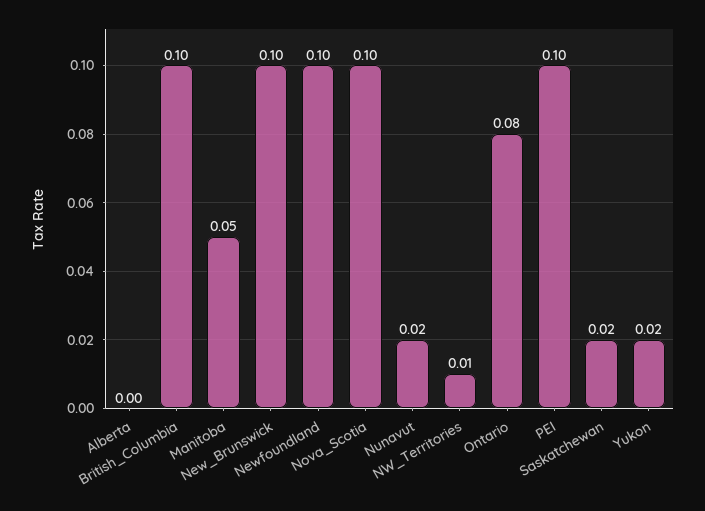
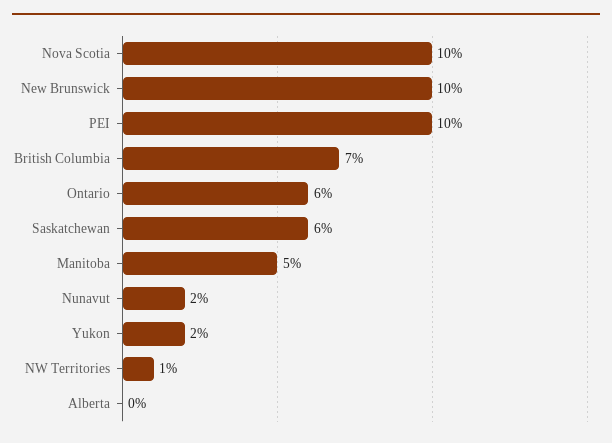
British_Columbia: 0.1 -> 0.07
Newfoundland: 0.1 -> none
Ontario: 0.08 -> 0.06
Saskatchewan: 0.02 -> 0.06

